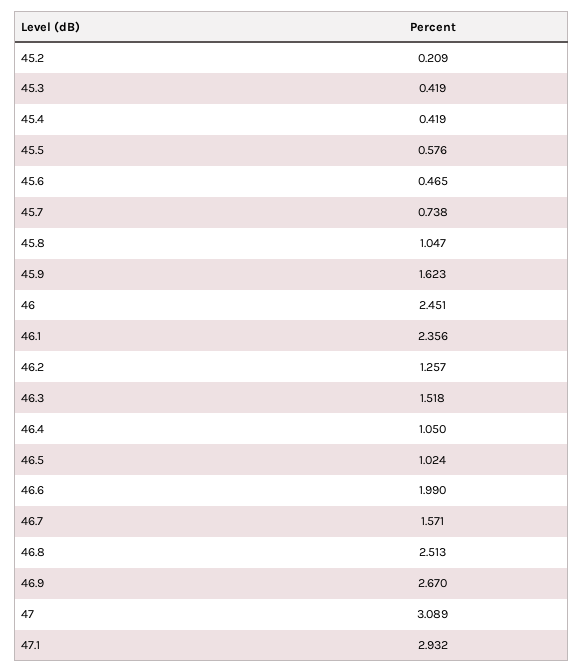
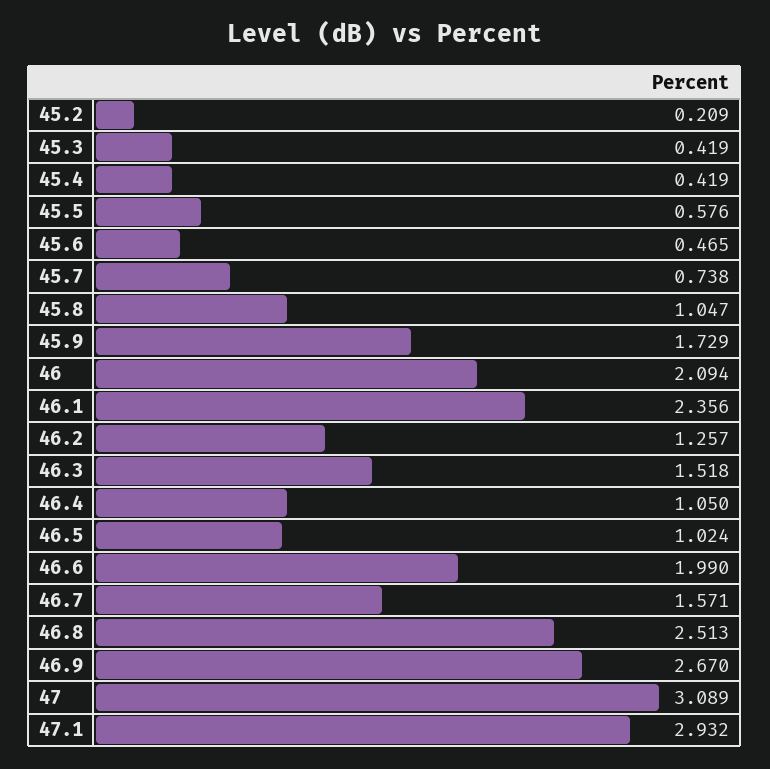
45.9: 1.623 -> 1.729
46: 2.451 -> 2.094

